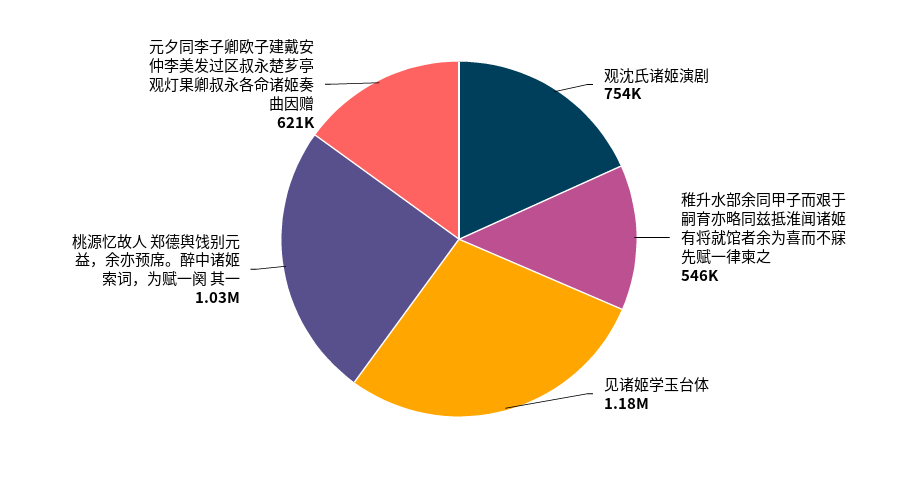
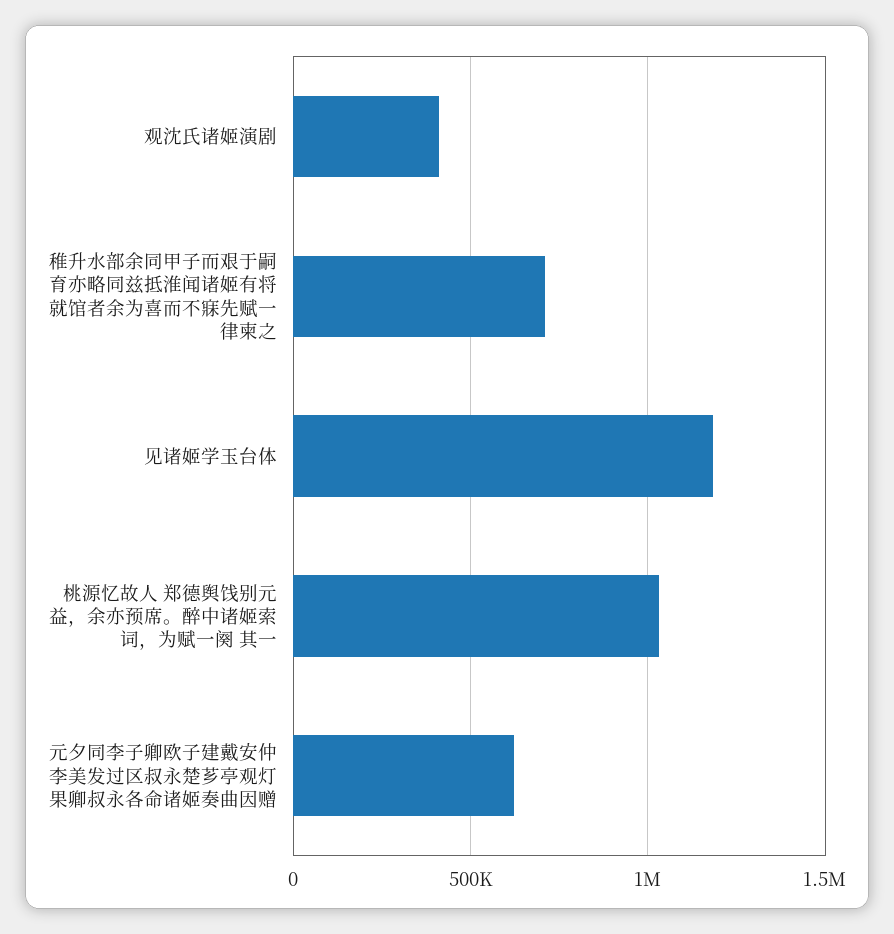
观沈氏诸姬演剧: 754000 -> 400000
稚升水部余同甲子而艰于嗣育亦略同兹抵淮闻诸姬有将就馆者余为喜而不寐先赋一律柬之: 546000 -> 700000

